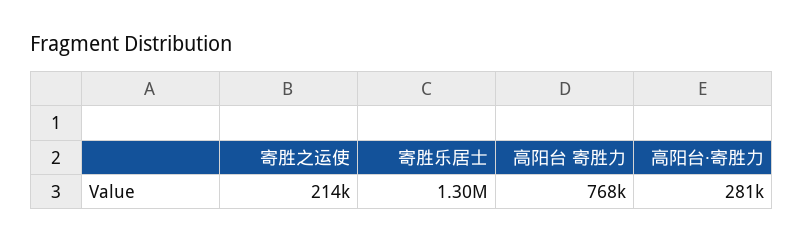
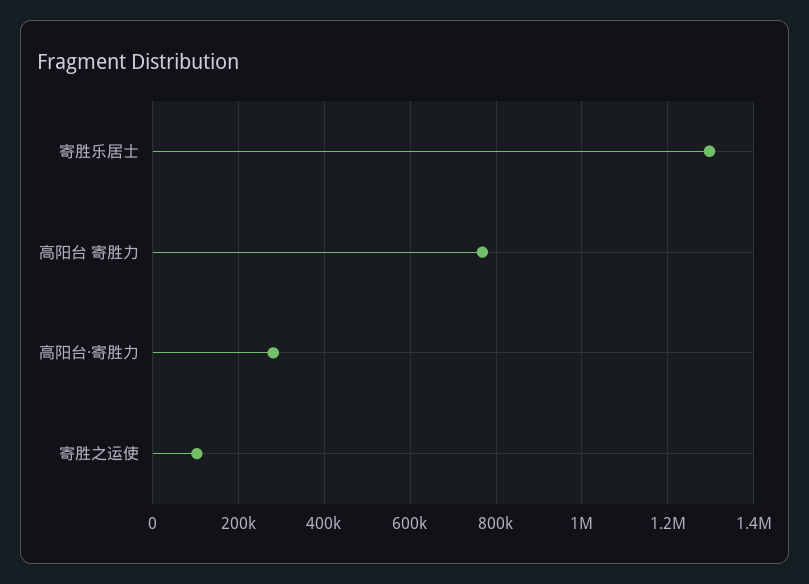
寄胜之运使: 214000 -> 100000

